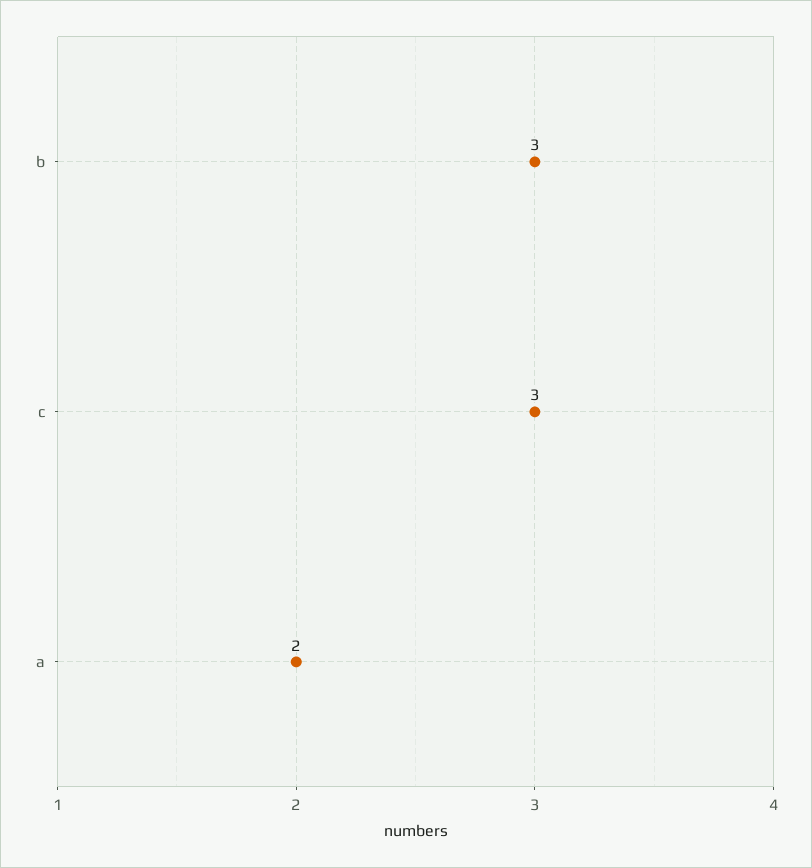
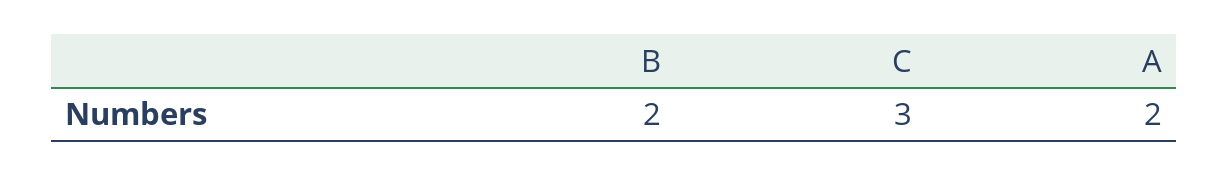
b: 3 -> 2

